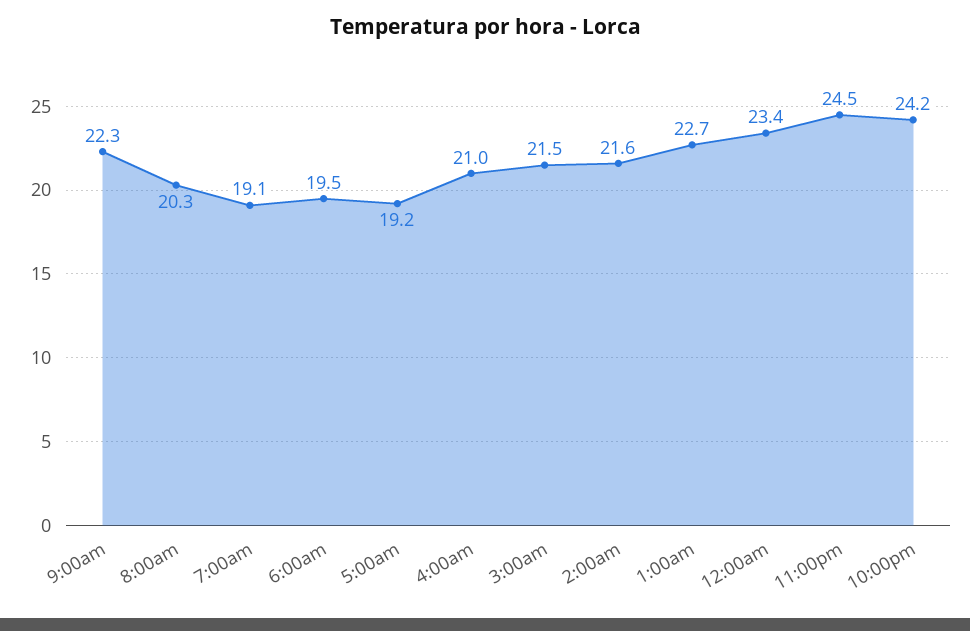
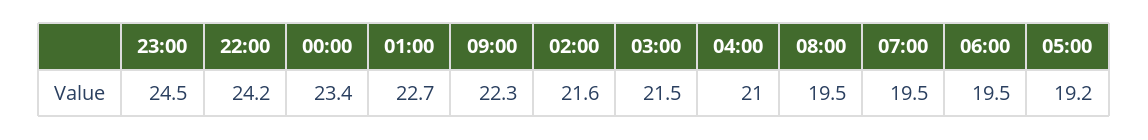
8:00am: 20.3 -> 19.5
7:00am: 19.1 -> 19.5

